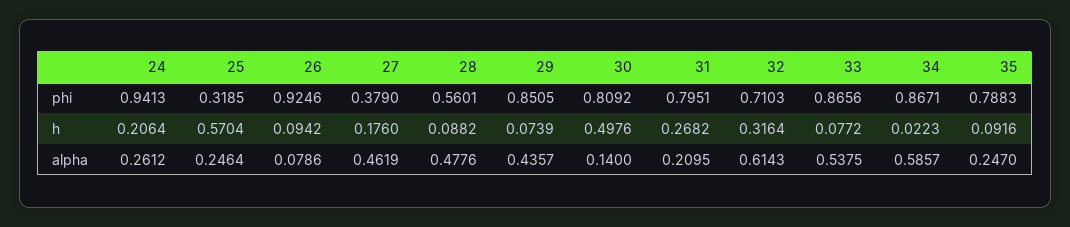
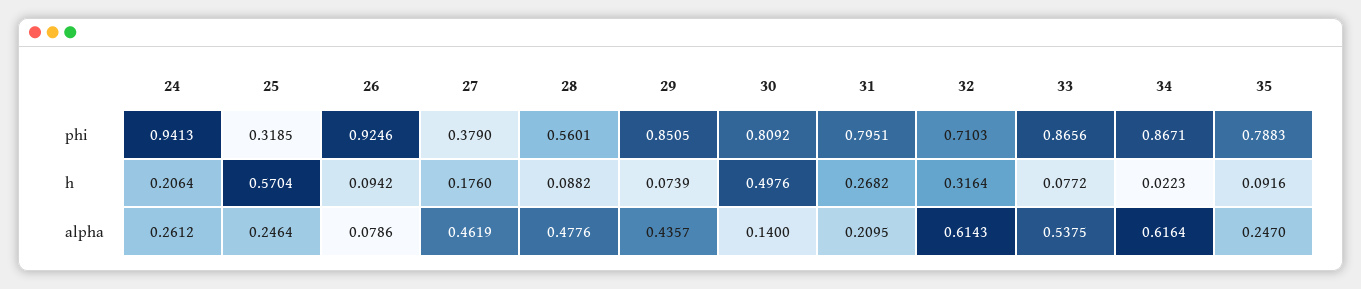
34, alpha: 0.5857 -> 0.6164

